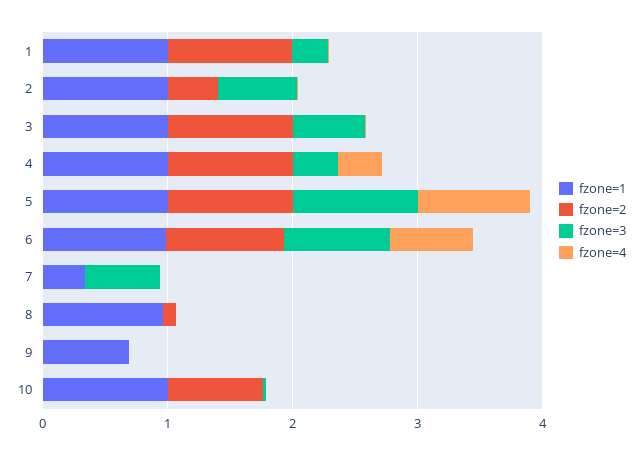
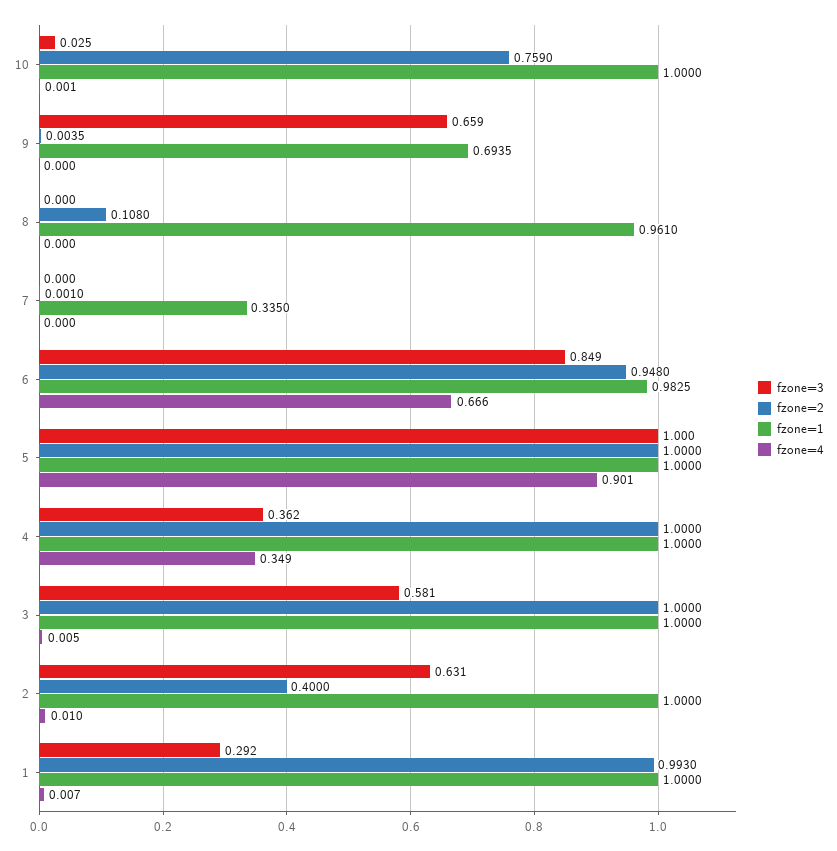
fzone=3, 7: 0.6 -> 0
fzone=3, 9: 0 -> 0.659

